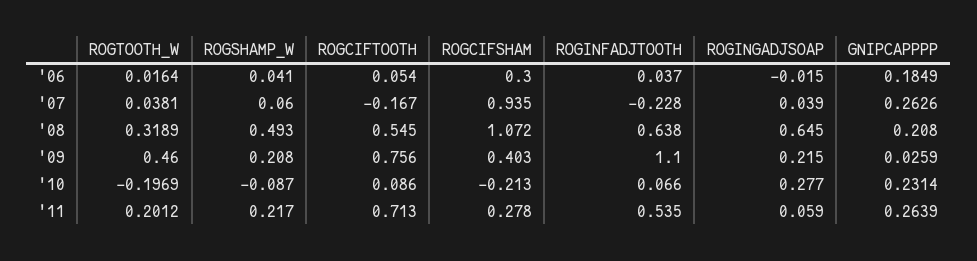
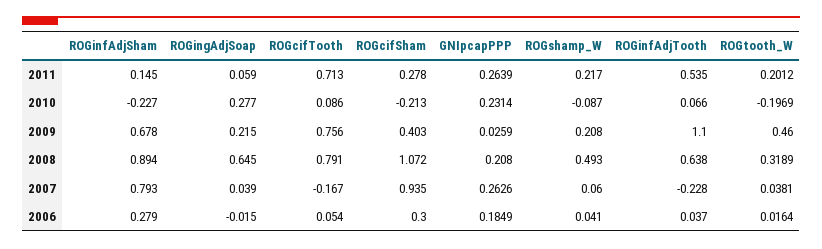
ROGCIFTOOTH, '08: 0.545 -> 0.791
ROGinfAdjSham, '11: none -> 0.145
ROGinfAdjSham, '10: none -> -0.227
ROGinfAdjSham, '09: none -> 0.678
ROGinfAdjSham, '08: none -> 0.894
ROGinfAdjSham, '07: none -> 0.793
ROGinfAdjSham, '06: none -> 0.279

